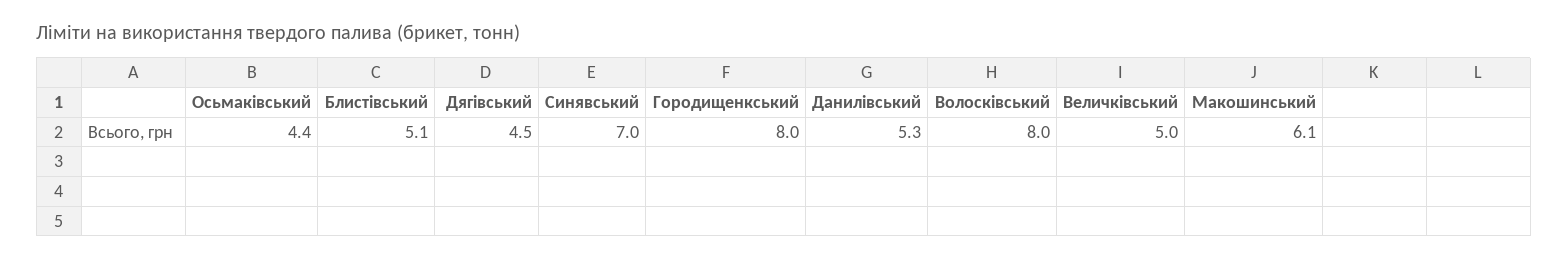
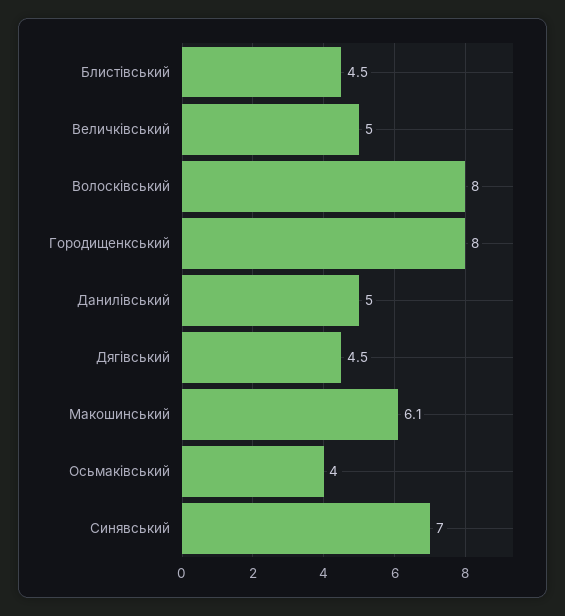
Осьмаківський: 4.4 -> 4
Блистівський: 5.1 -> 4.5
Данилівський: 5.3 -> 5

